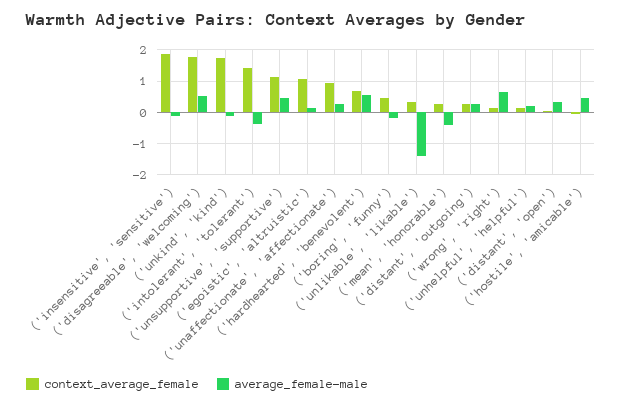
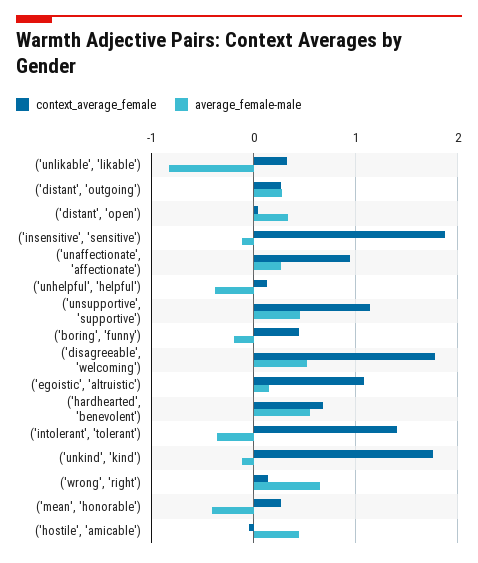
average_female-male, ('unlikable', 'likable'): -1.4 -> -0.8
average_female-male, ('unhelpful', 'helpful'): 0.2 -> -0.4

